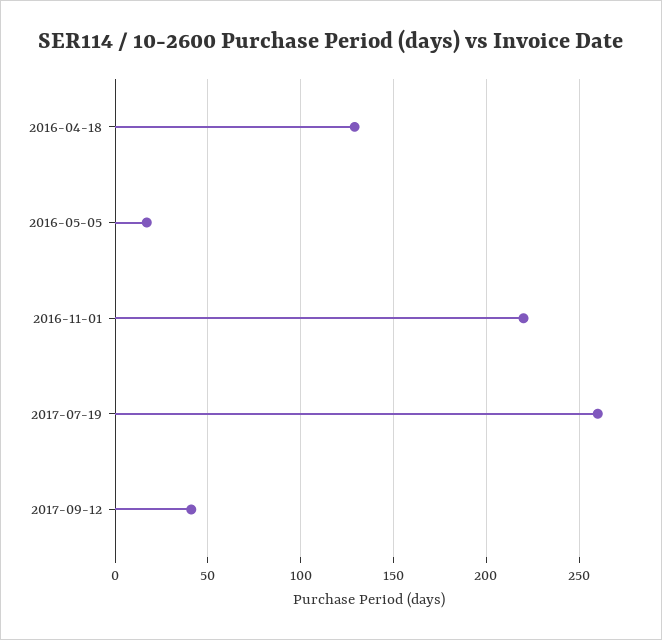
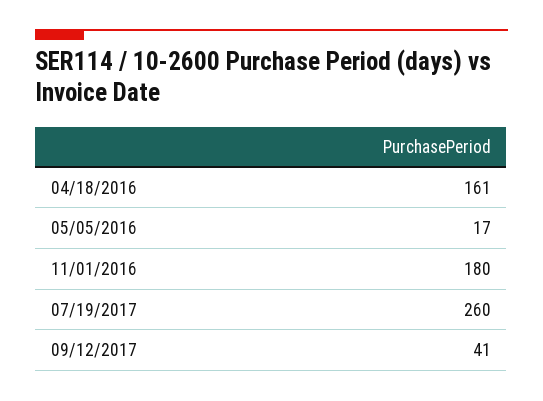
2016-04-18: 130 -> 161
2016-11-01: 220 -> 180

